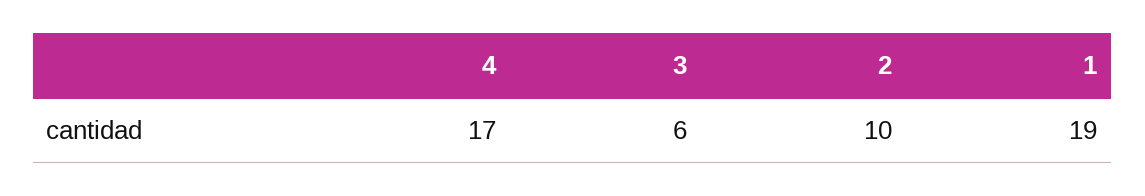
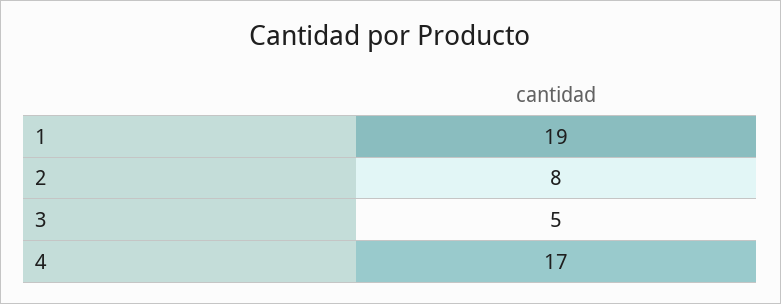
3: 6 -> 5
2: 10 -> 8

